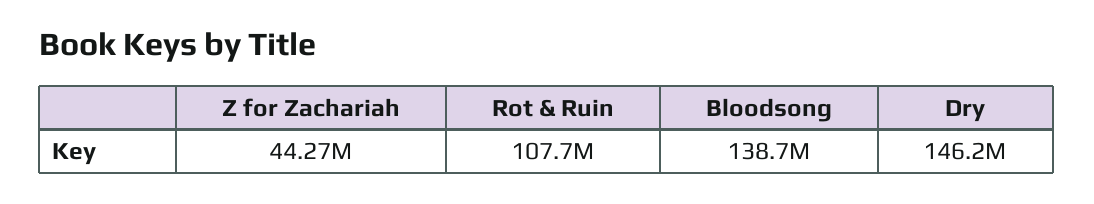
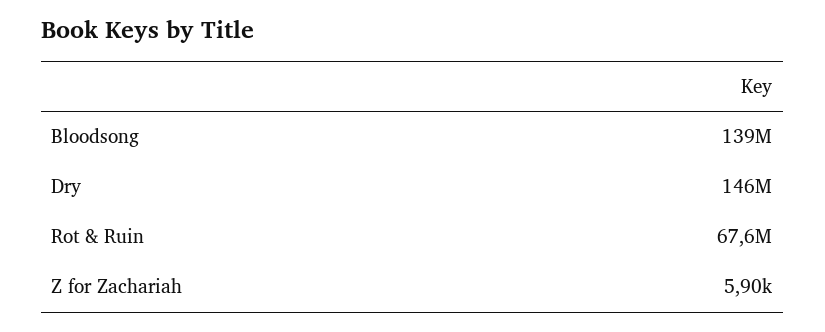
Z for Zachariah: 44270000 -> 5900
Rot & Ruin: 107700000 -> 67600000

